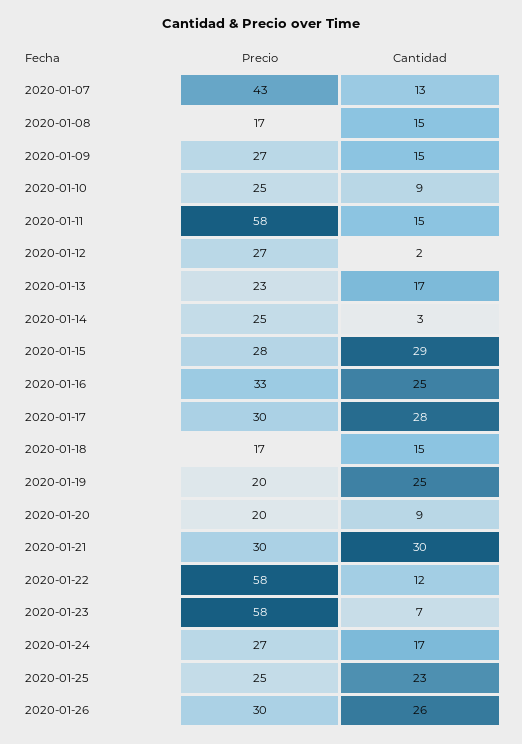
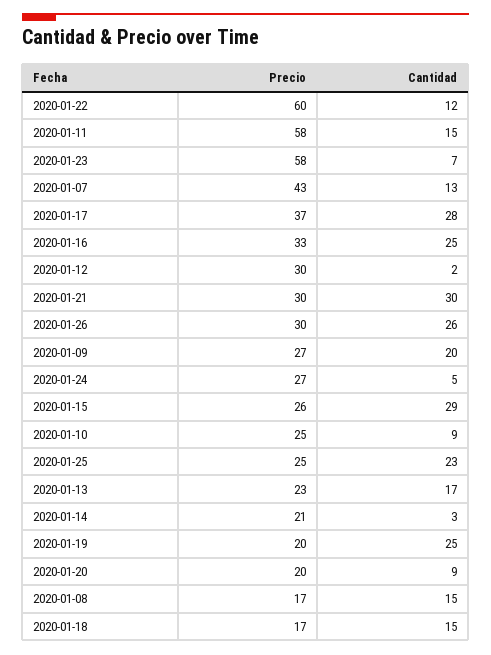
Cantidad, 2020-01-09: 15 -> 20
Precio, 2020-01-12: 27 -> 30
Precio, 2020-01-14: 25 -> 21
Precio, 2020-01-15: 28 -> 26
Precio, 2020-01-17: 30 -> 37
Precio, 2020-01-22: 58 -> 60
Cantidad, 2020-01-24: 17 -> 5

